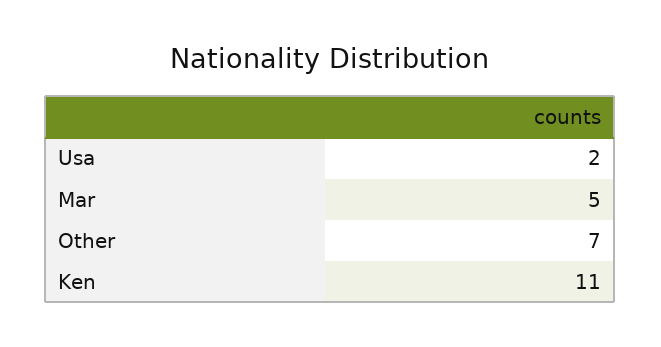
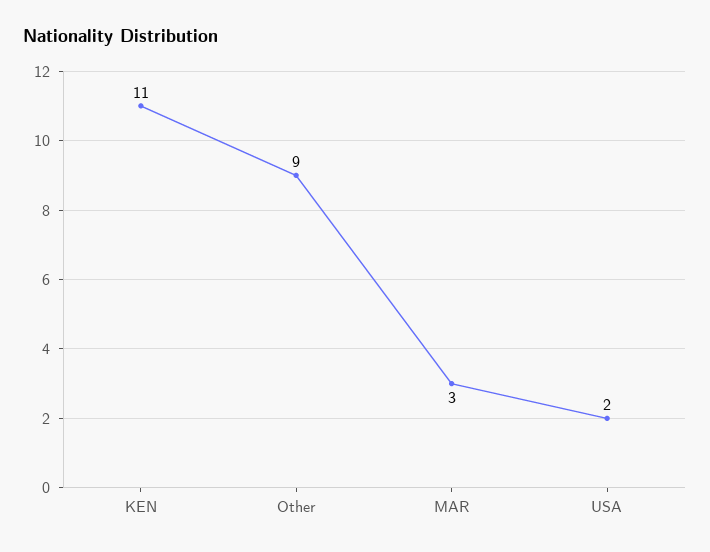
Mar: 5 -> 3
Other: 7 -> 9

